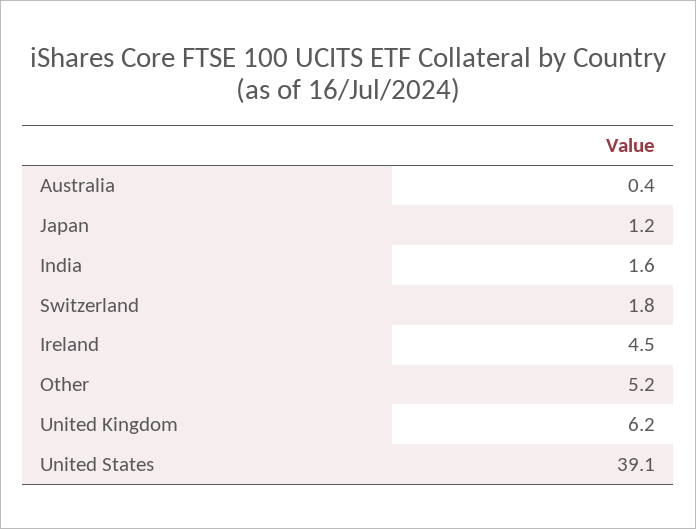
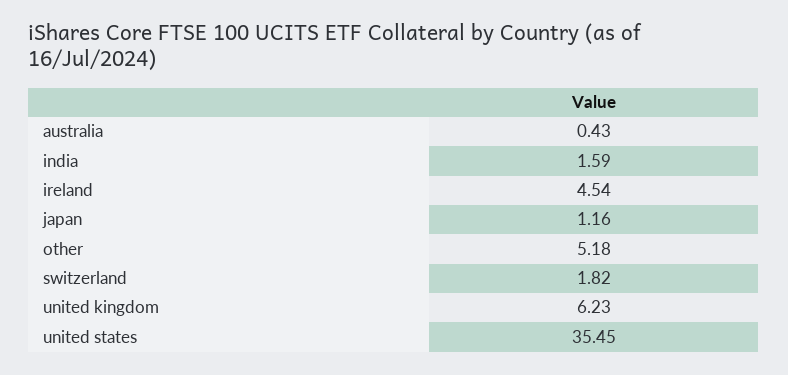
United States: 39.1 -> 35.45

